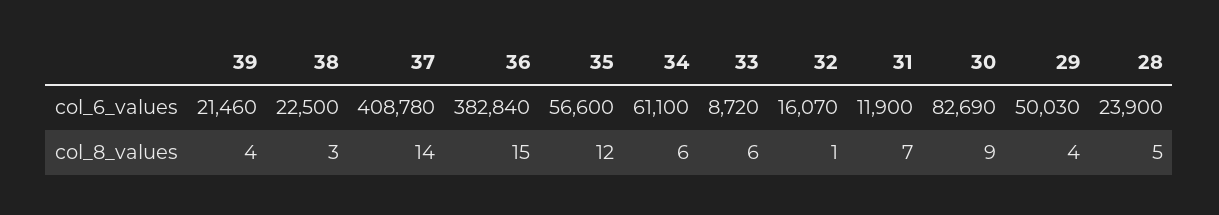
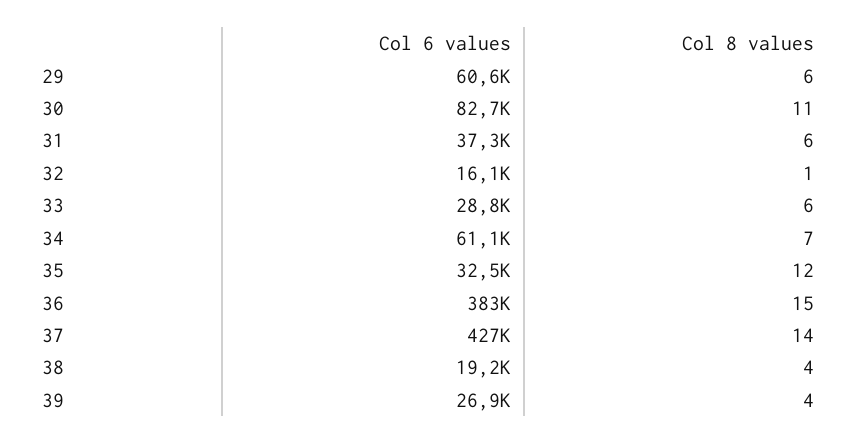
39, col_6_values: 21460 -> 26900
38, col_6_values: 22500 -> 19200
37, col_6_values: 408780 -> 427000
35, col_6_values: 56600 -> 32500
33, col_6_values: 8720 -> 28800
31, col_6_values: 11900 -> 37300
29, col_6_values: 50030 -> 60600
28, col_6_values: 23900 -> none
38, col_8_values: 3 -> 4
34, col_8_values: 6 -> 7
31, col_8_values: 7 -> 6
30, col_8_values: 9 -> 11
29, col_8_values: 4 -> 6
28, col_8_values: 5 -> none

